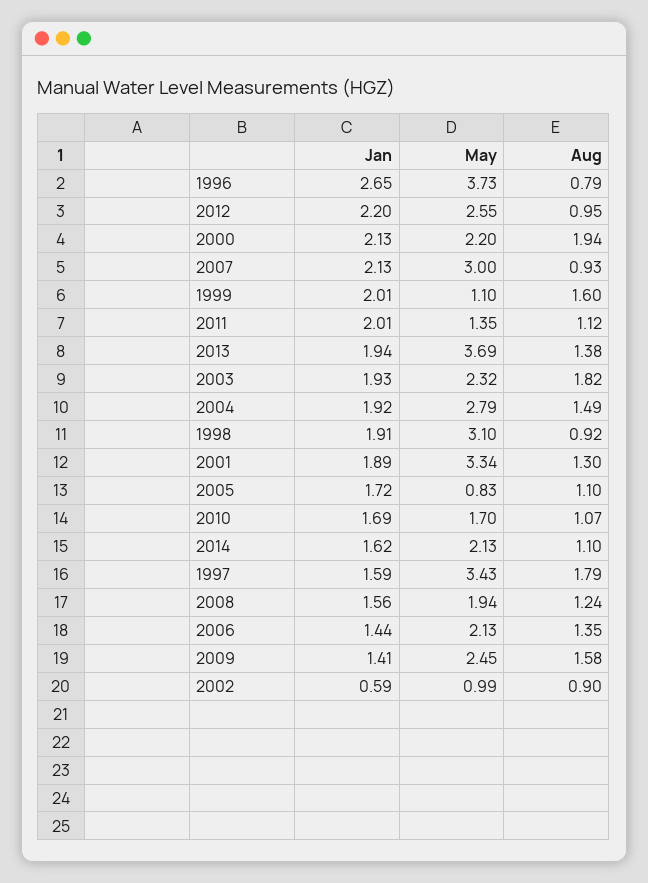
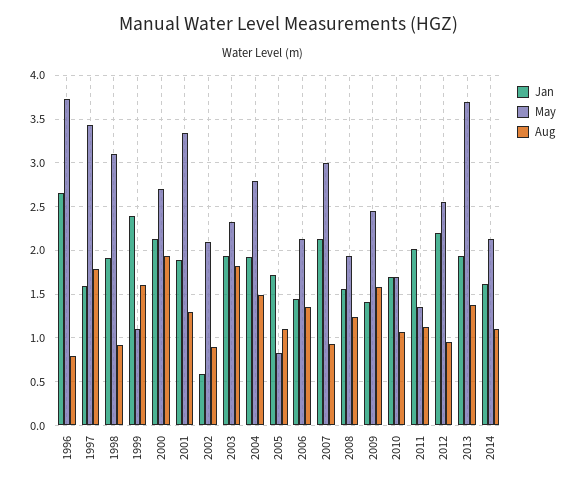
May, 2000: 2.2 -> 2.7
Jan, 1999: 2.01 -> 2.4
May, 2002: 0.99 -> 2.1

